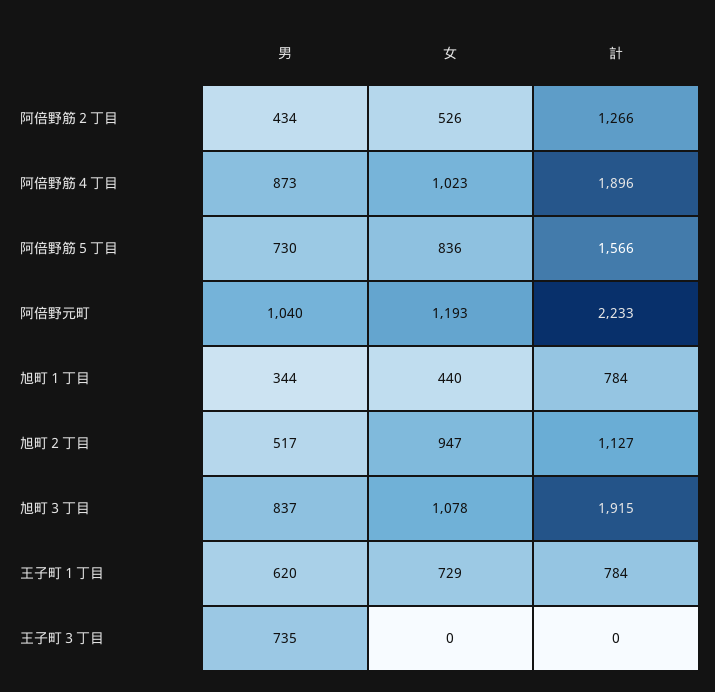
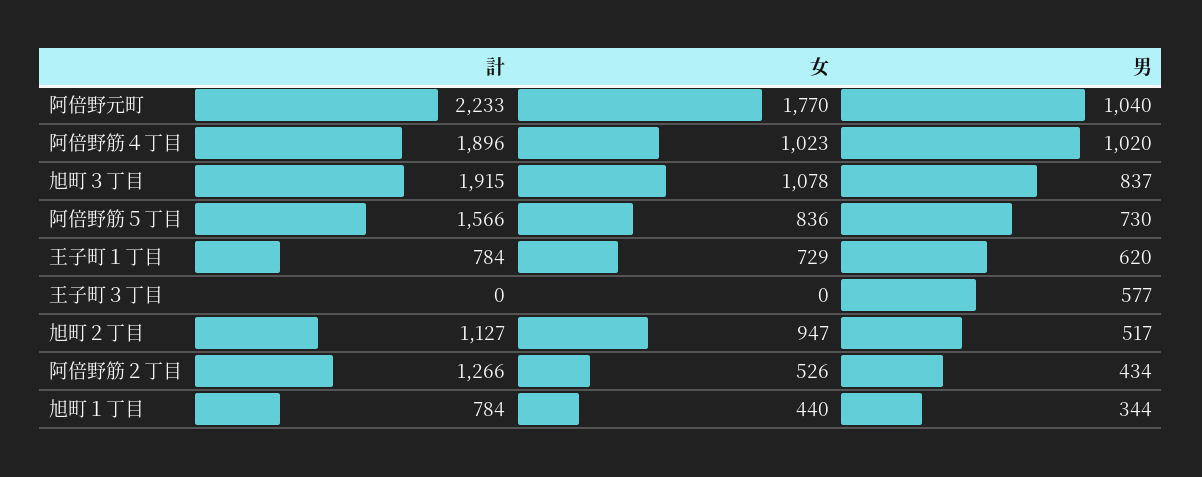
男, 阿倍野筋４丁目: 873 -> 1020
女, 阿倍野元町: 1193 -> 1770
男, 王子町３丁目: 735 -> 577

